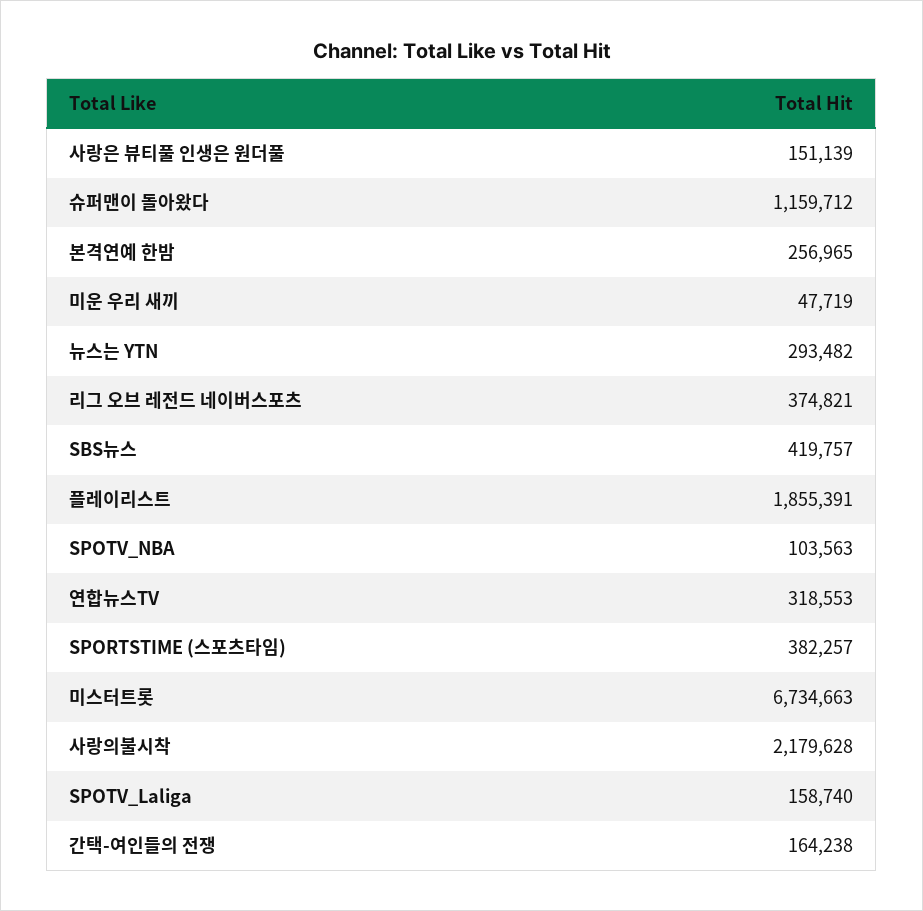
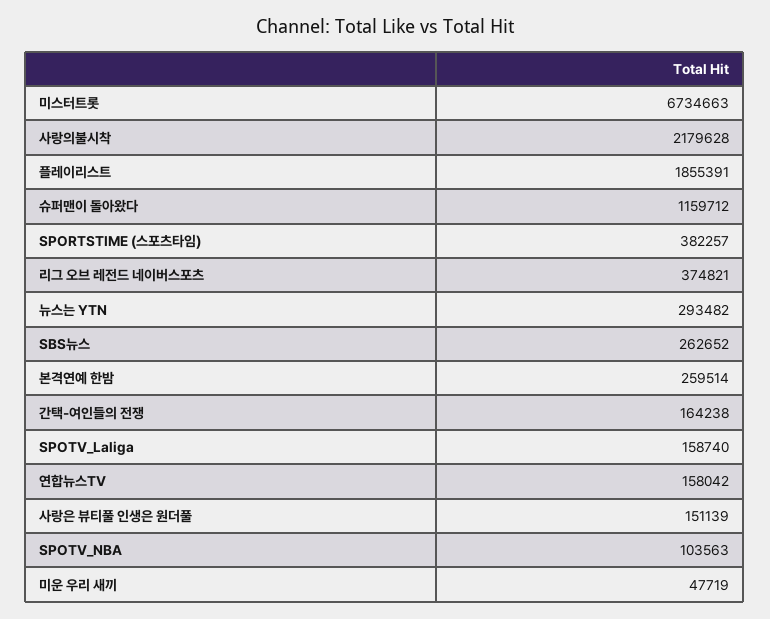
본격연예 한밤: 256965 -> 259514
SBS뉴스: 419757 -> 262652
연합뉴스TV: 318553 -> 158042

